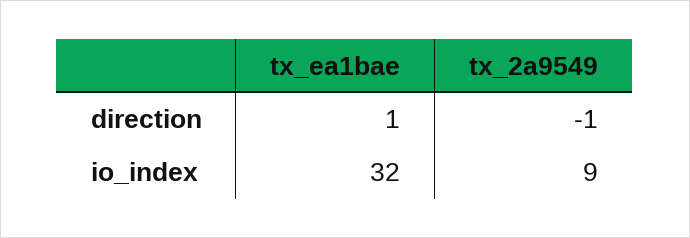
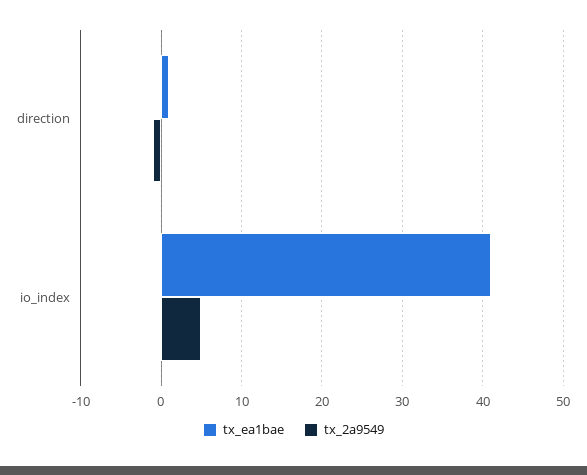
tx_ea1bae, io_index: 32 -> 41
tx_2a9549, io_index: 9 -> 5

